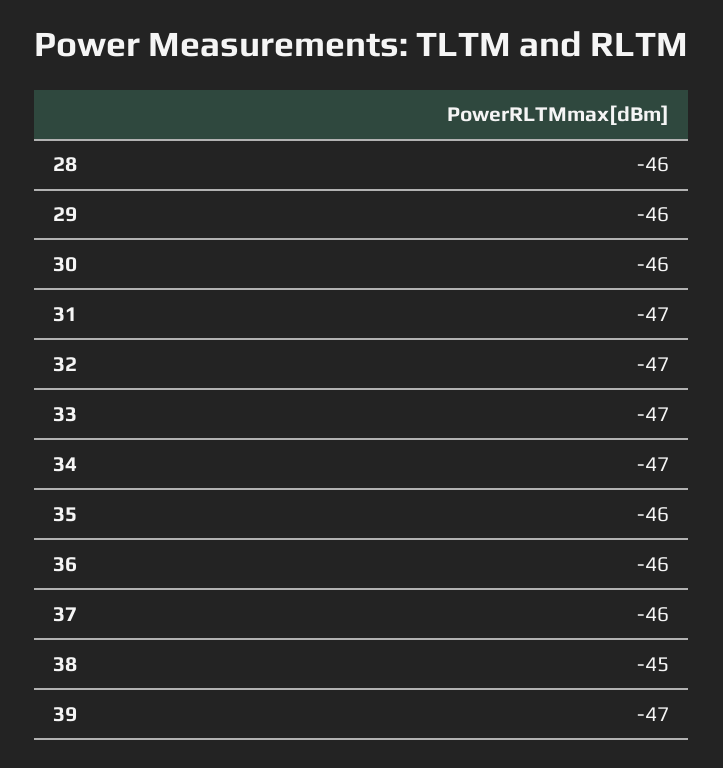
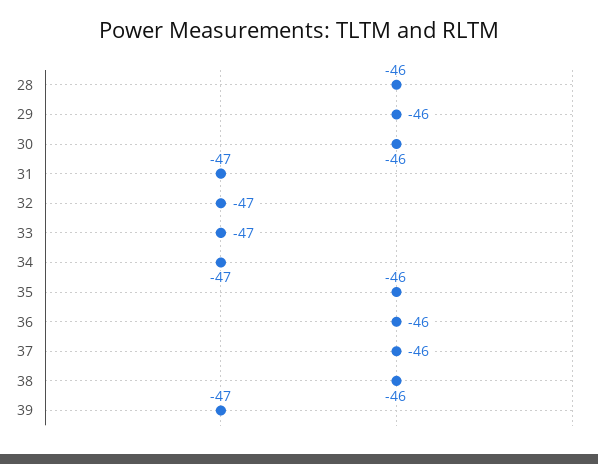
38: -45 -> -46

